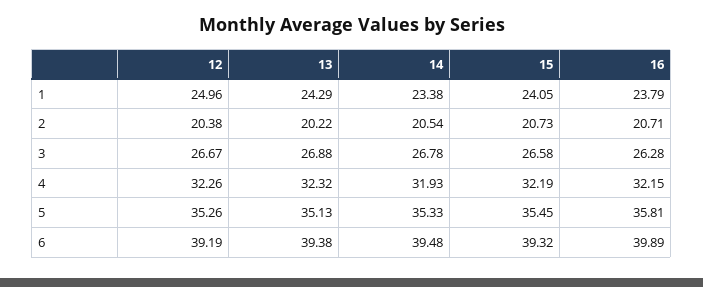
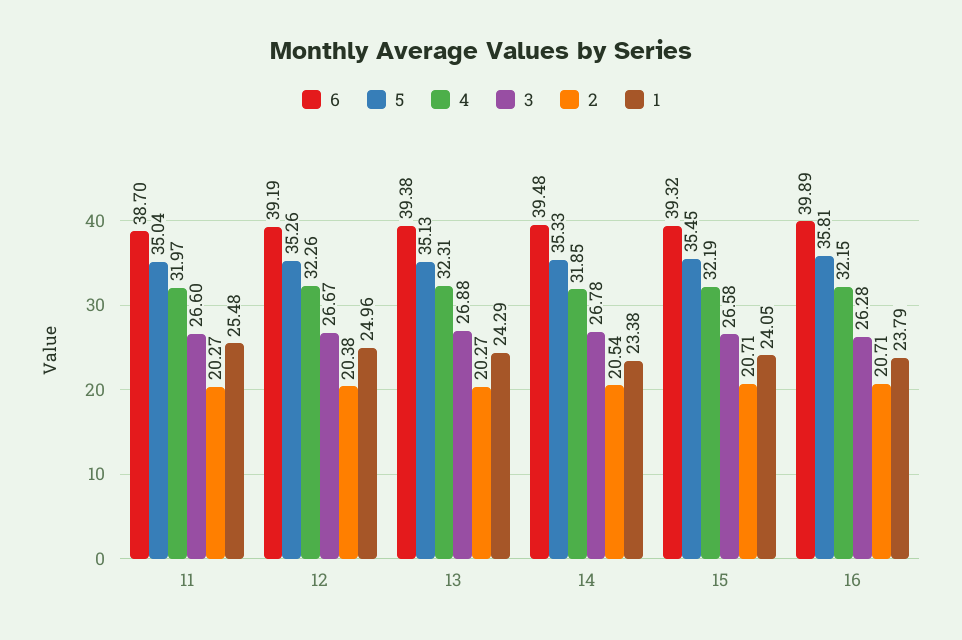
2, 13: 20.22 -> 20.27
2, 15: 20.73 -> 20.71
4, 13: 32.32 -> 32.31
4, 14: 31.93 -> 31.85
6, 11: none -> 38.7
5, 11: none -> 35.04
4, 11: none -> 31.97
3, 11: none -> 26.6
2, 11: none -> 20.27
1, 11: none -> 25.48

